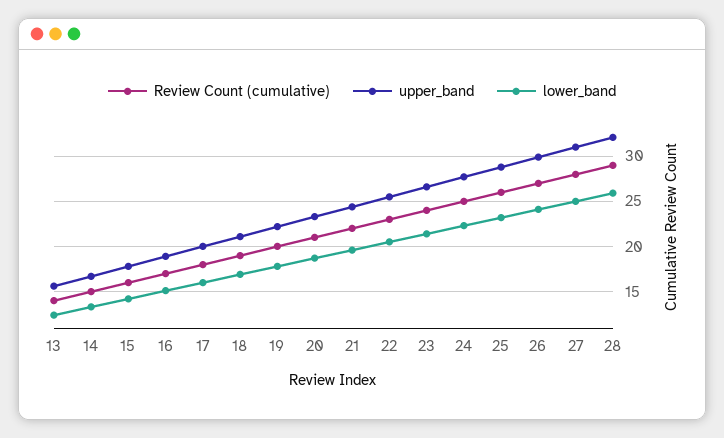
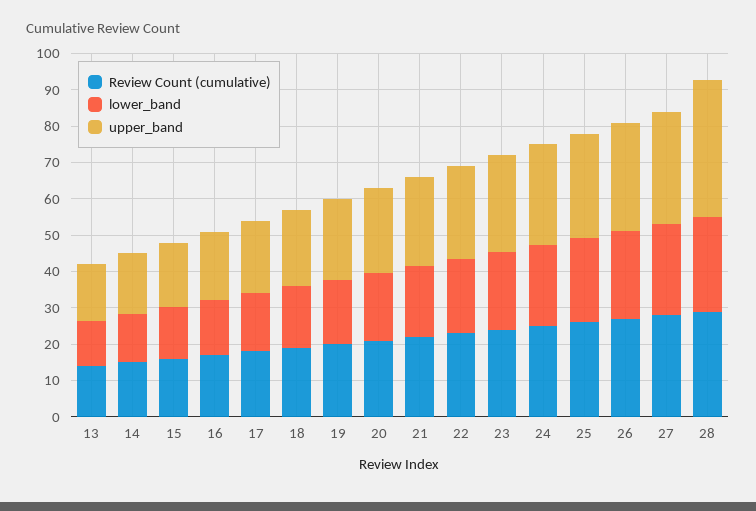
upper_band, 28: 32 -> 37.5

